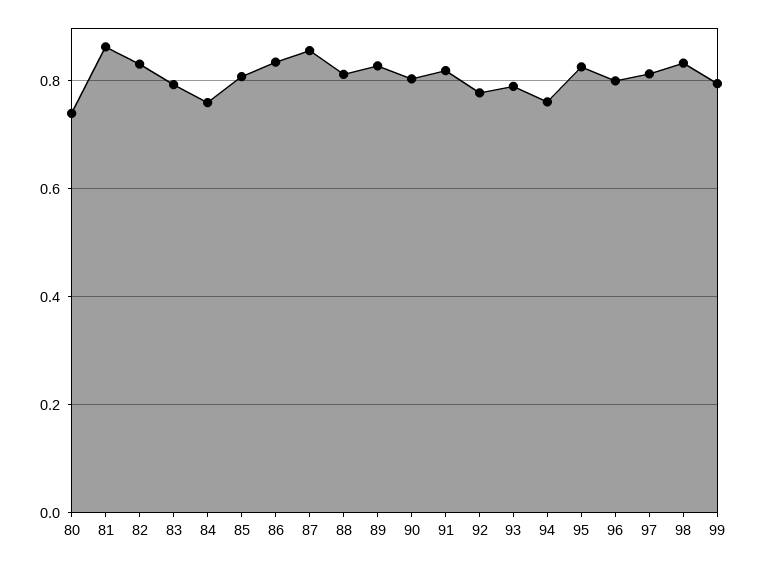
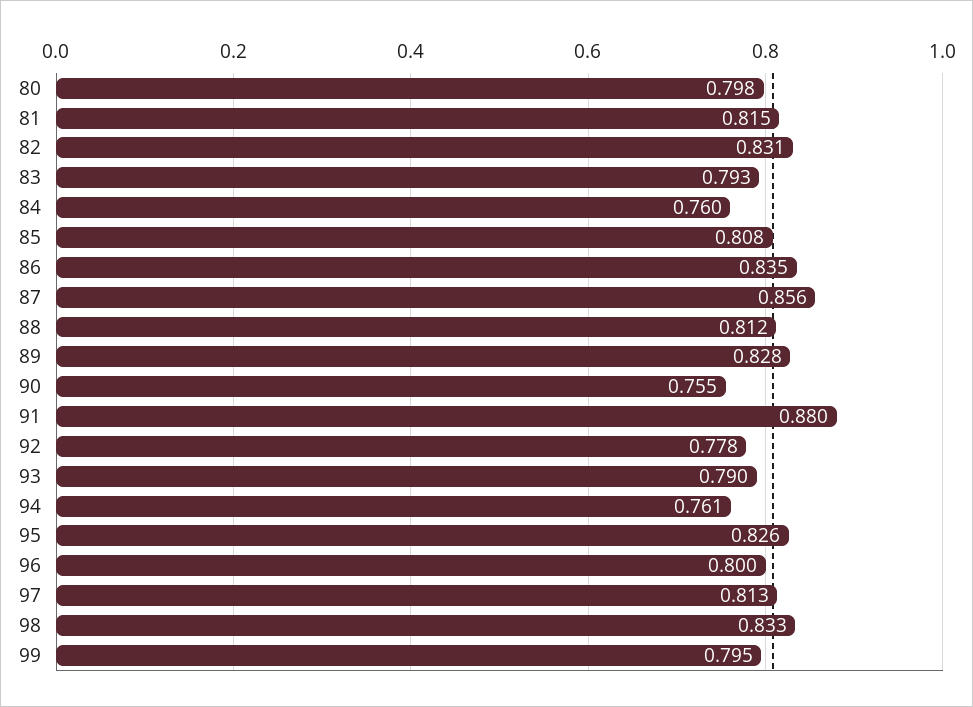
80: 0.74 -> 0.798
81: 0.86 -> 0.815
90: 0.8 -> 0.755
91: 0.82 -> 0.88

